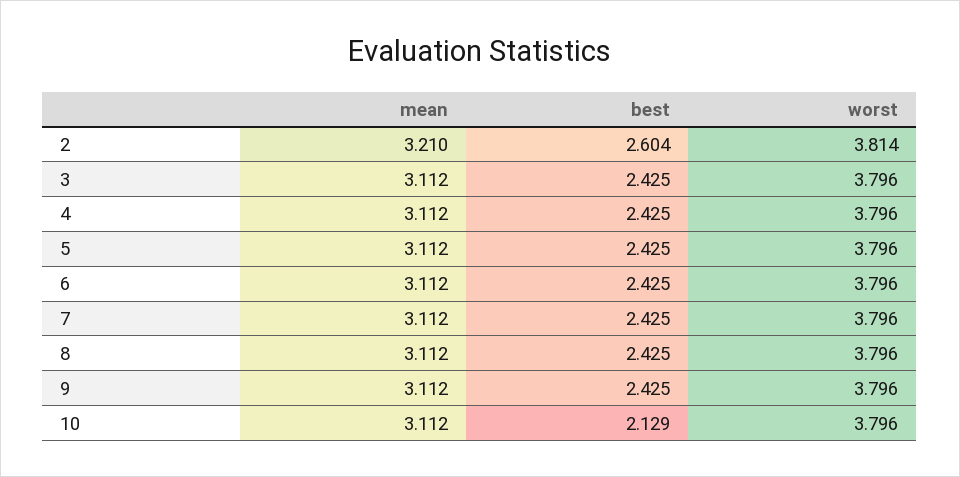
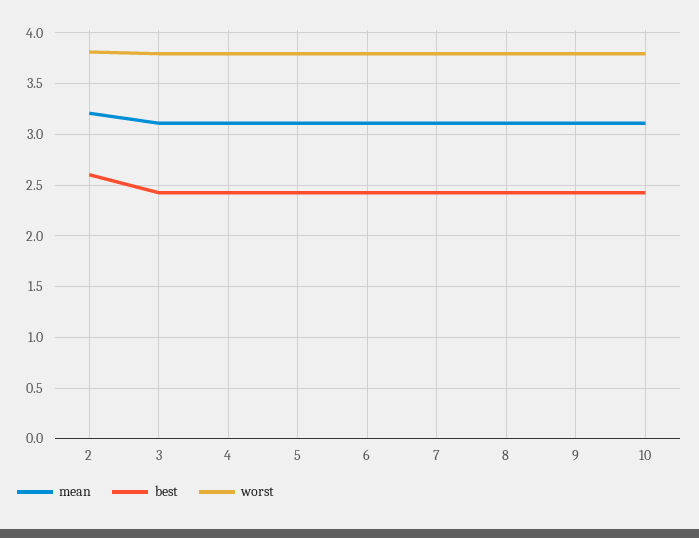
best, 10: 2.129 -> 2.4

